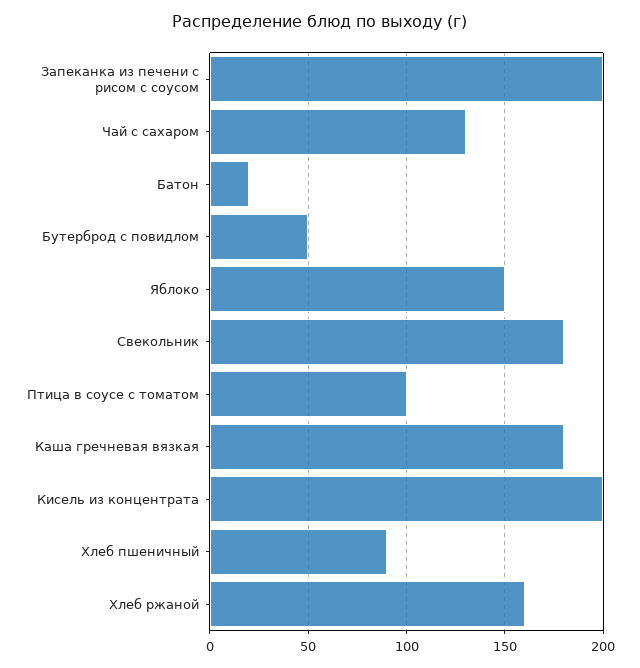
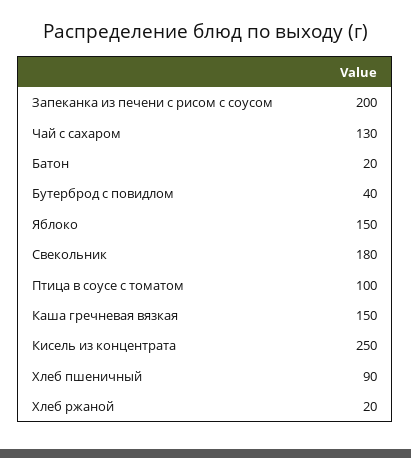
Бутерброд с повидлом: 50 -> 40
Каша гречневая вязкая: 180 -> 150
Кисель из концентрата: 200 -> 250
Хлеб ржаной: 160 -> 20

